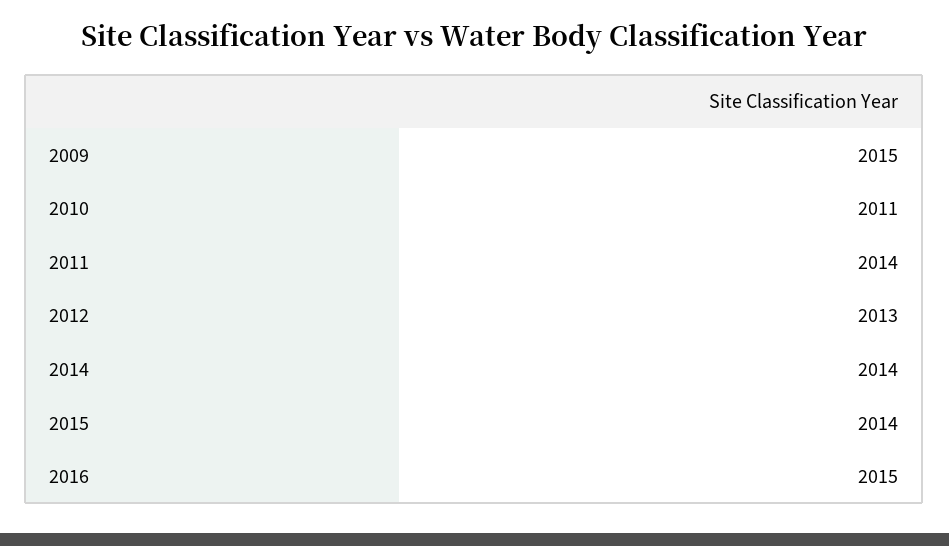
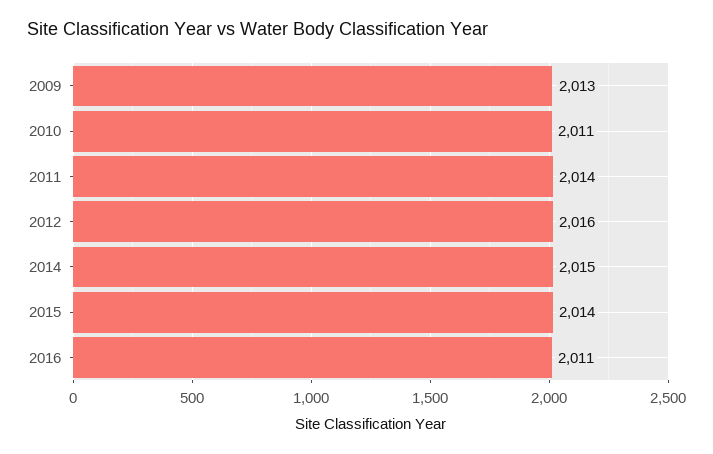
2009: 2015 -> 2013
2012: 2013 -> 2016
2014: 2014 -> 2015
2016: 2015 -> 2011

